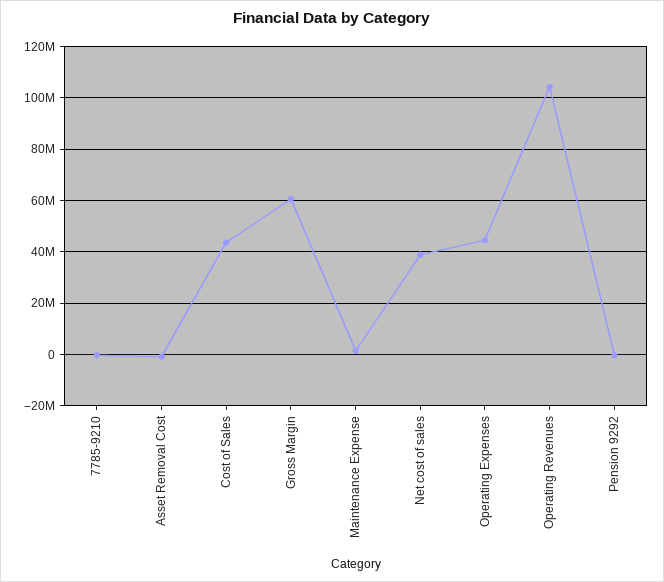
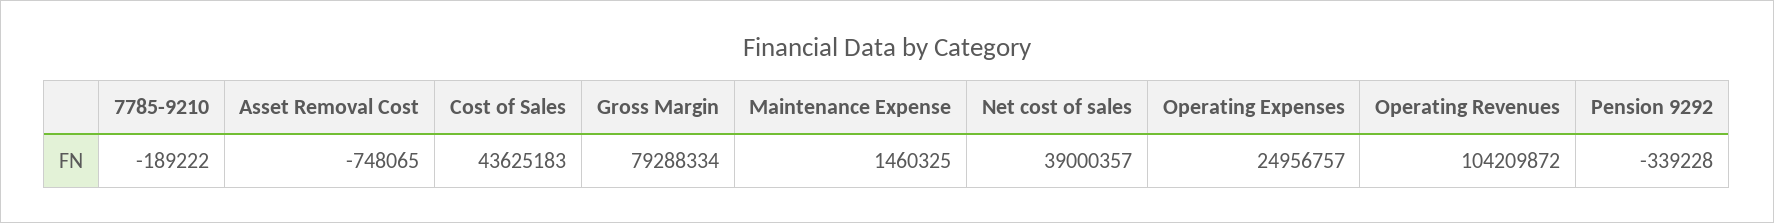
Gross Margin: 60000000 -> 79288334
Operating Expenses: 45000000 -> 24956757

